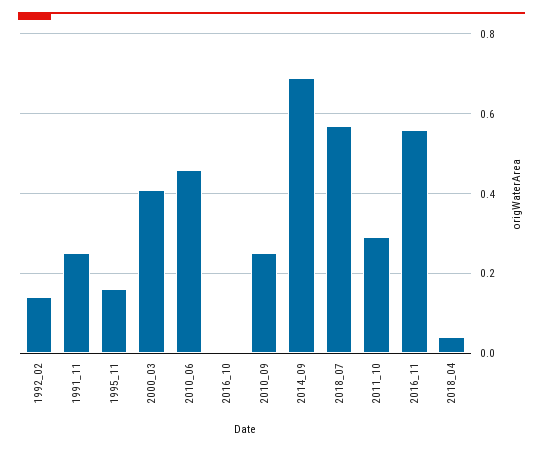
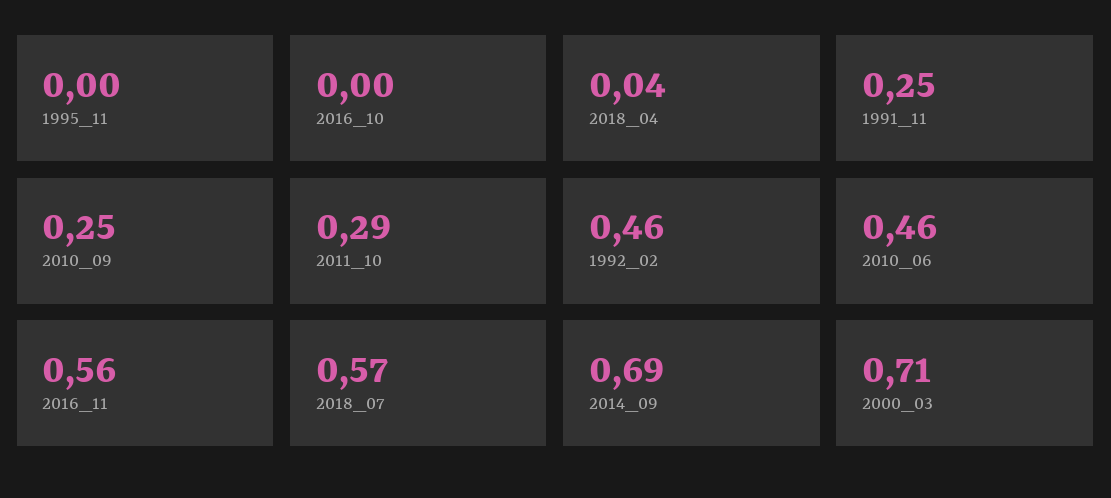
1992_02: 0.15 -> 0.46
1995_11: 0.15 -> 0
2000_03: 0.4 -> 0.71

